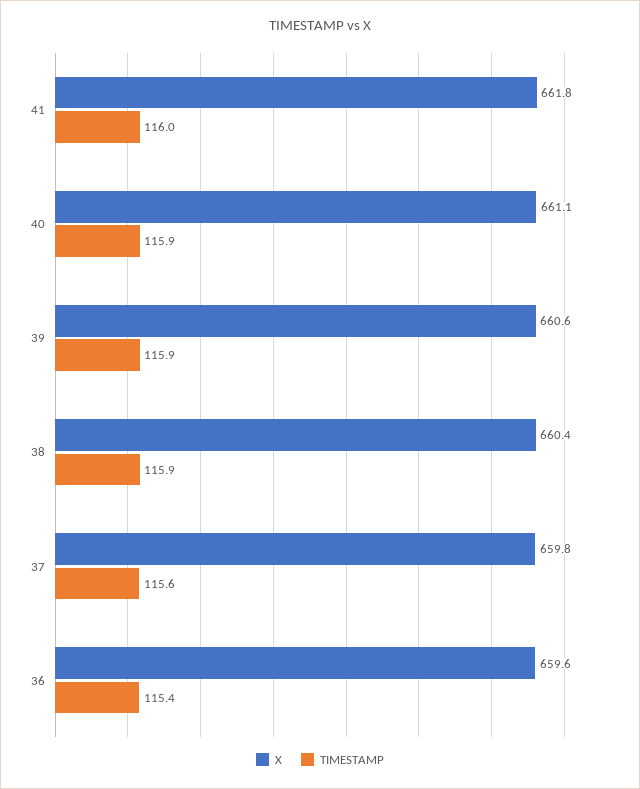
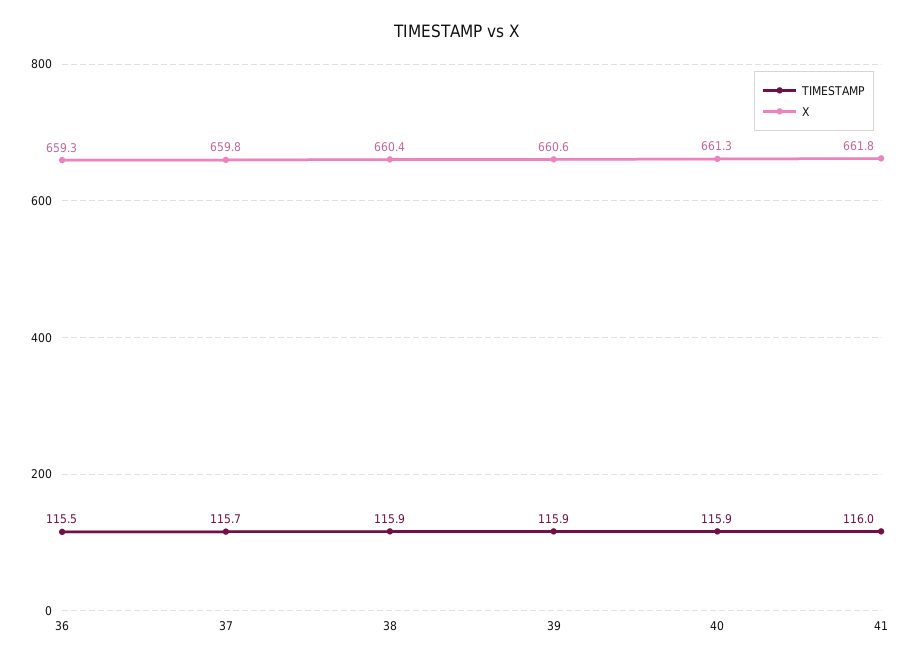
X, 40: 661.1 -> 661.3
TIMESTAMP, 37: 115.6 -> 115.7
X, 36: 659.6 -> 659.3
TIMESTAMP, 36: 115.4 -> 115.5

